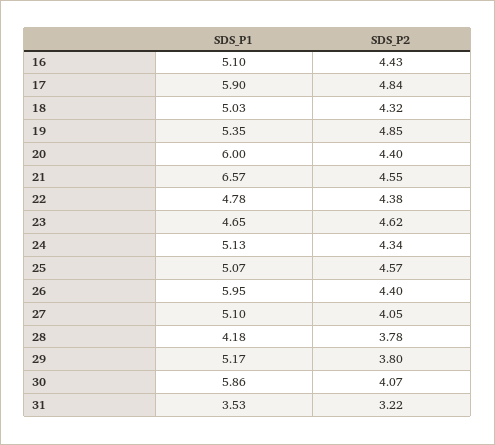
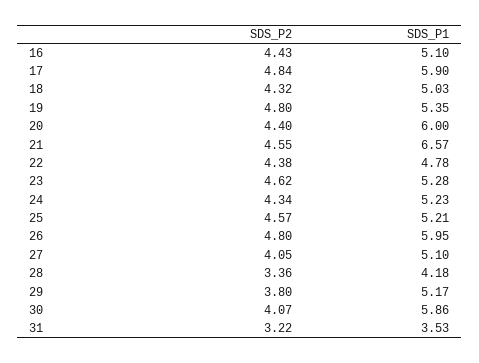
SDS_P2, 19: 4.85 -> 4.8
SDS_P1, 23: 4.65 -> 5.28
SDS_P1, 24: 5.13 -> 5.23
SDS_P1, 25: 5.07 -> 5.21
SDS_P2, 26: 4.4 -> 4.8
SDS_P2, 28: 3.78 -> 3.36

